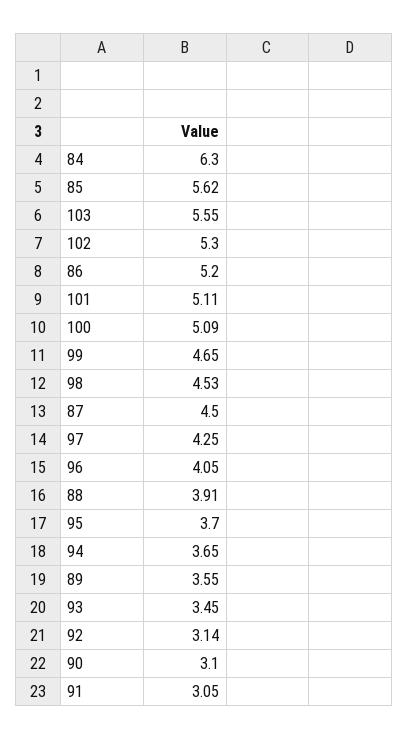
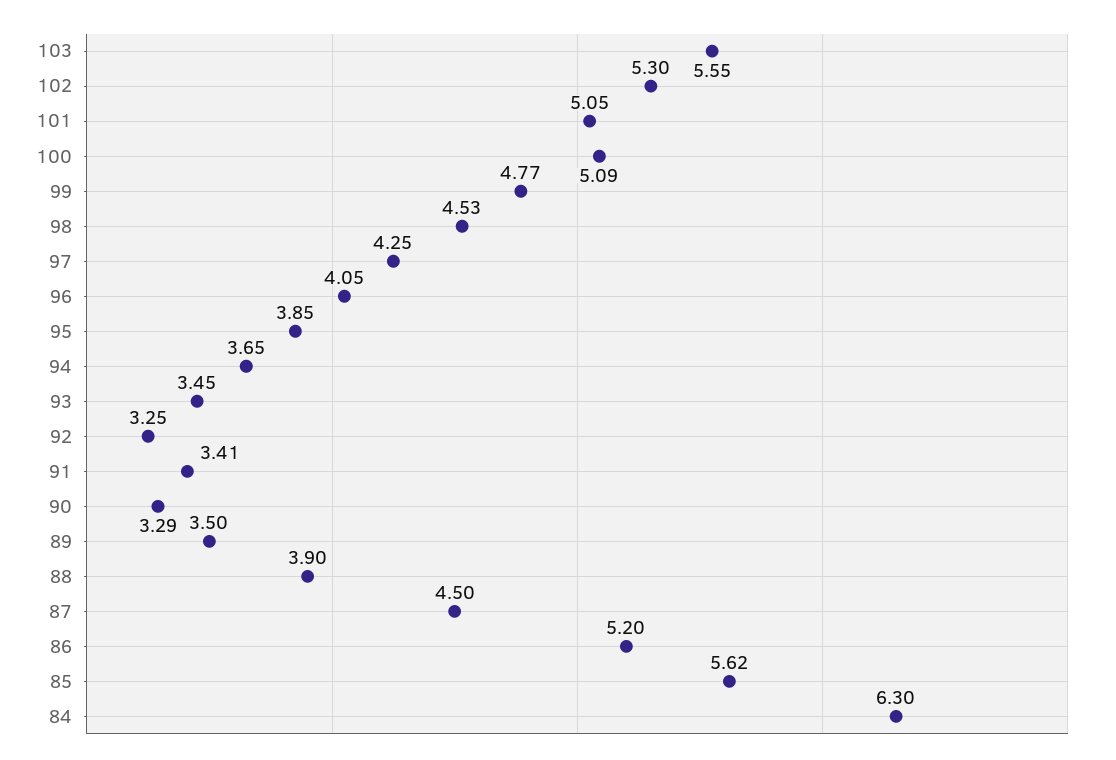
101: 5.11 -> 5.05
99: 4.65 -> 4.77
88: 3.91 -> 3.9
95: 3.7 -> 3.85
89: 3.55 -> 3.5
92: 3.14 -> 3.25
90: 3.1 -> 3.29
91: 3.05 -> 3.41

